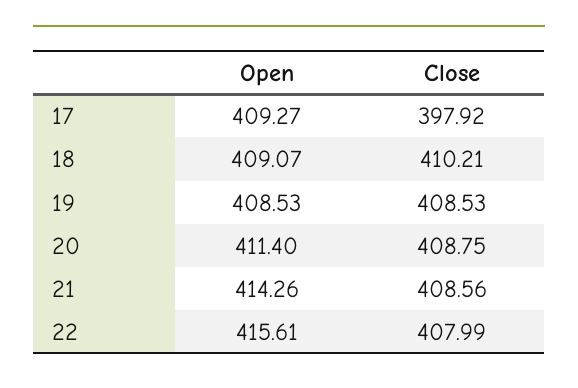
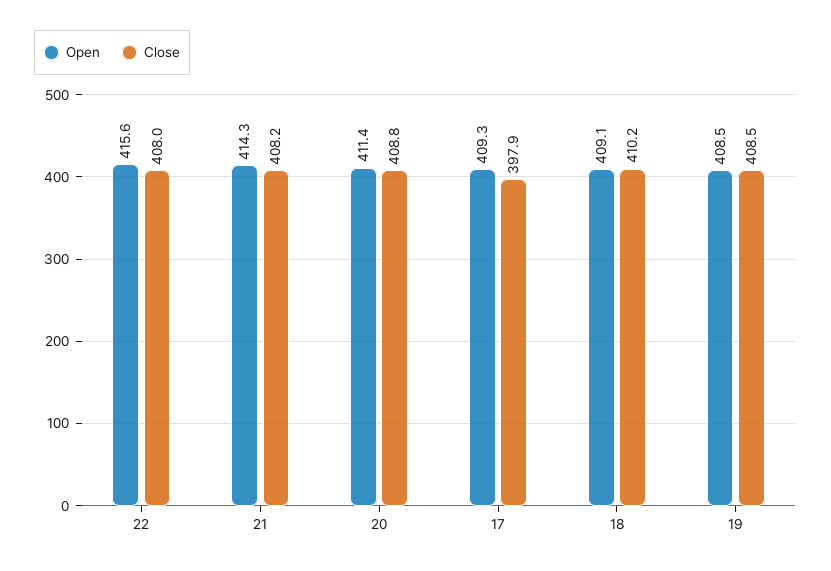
Close, 21: 408.56 -> 408.2

